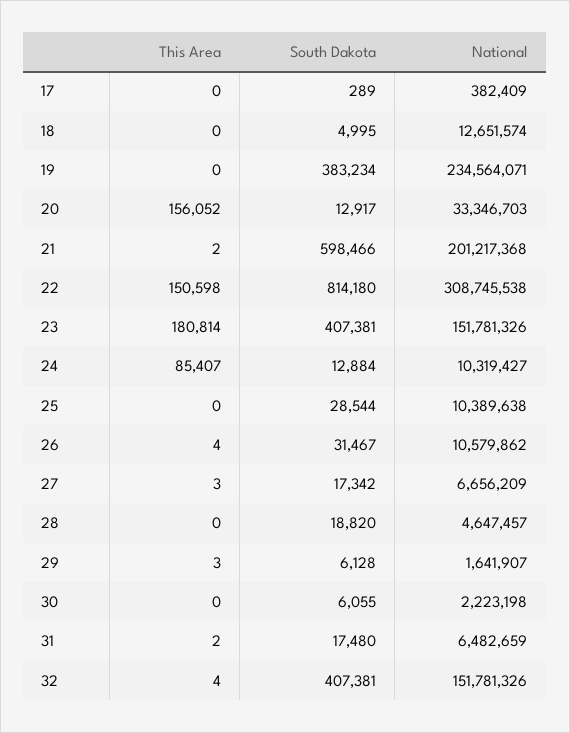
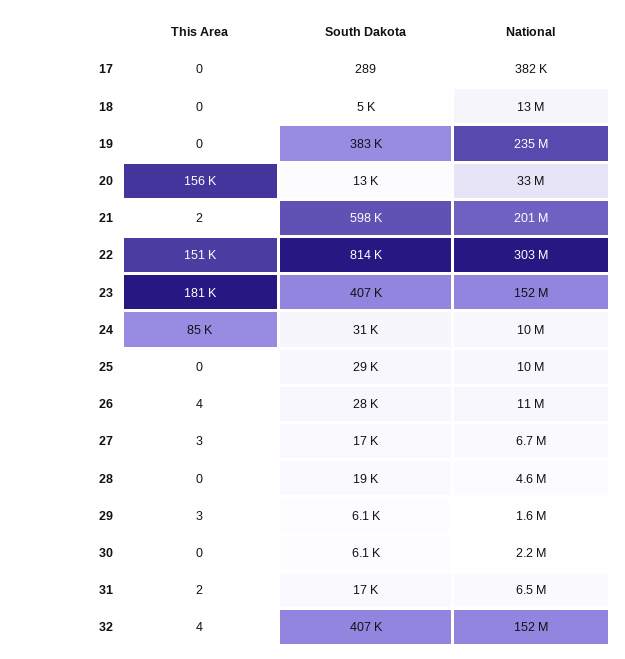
National, 22: 308745538 -> 303000000
South Dakota, 24: 12884 -> 31000
South Dakota, 26: 31467 -> 28000

